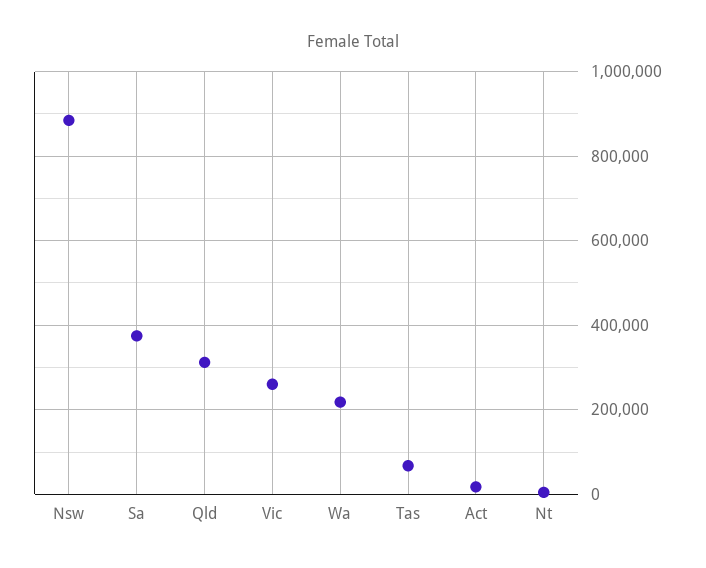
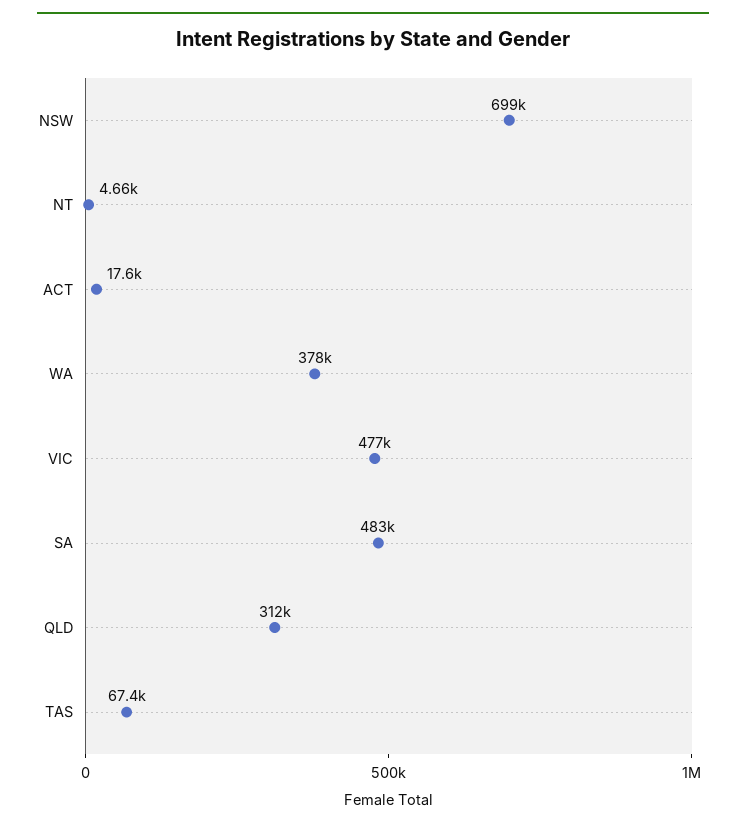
Nsw: 880000 -> 699000
Sa: 380000 -> 483000
Vic: 260000 -> 477000
Wa: 220000 -> 378000

